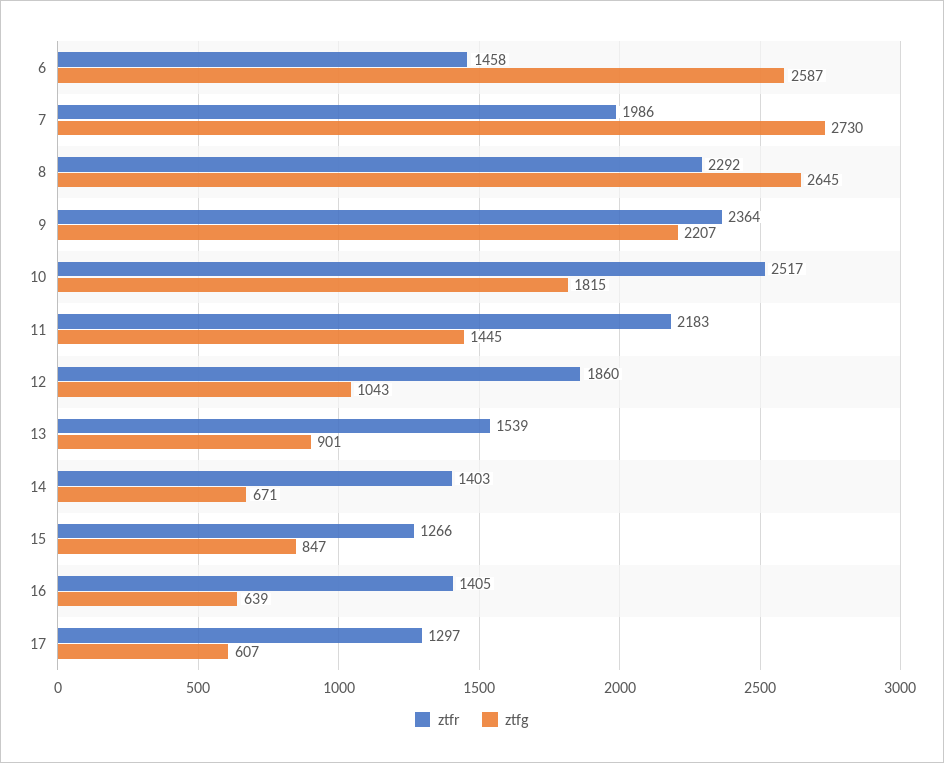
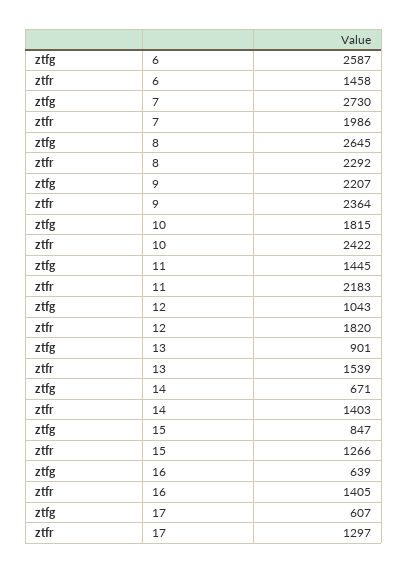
ztfr, 10: 2517 -> 2422
ztfr, 12: 1860 -> 1820

